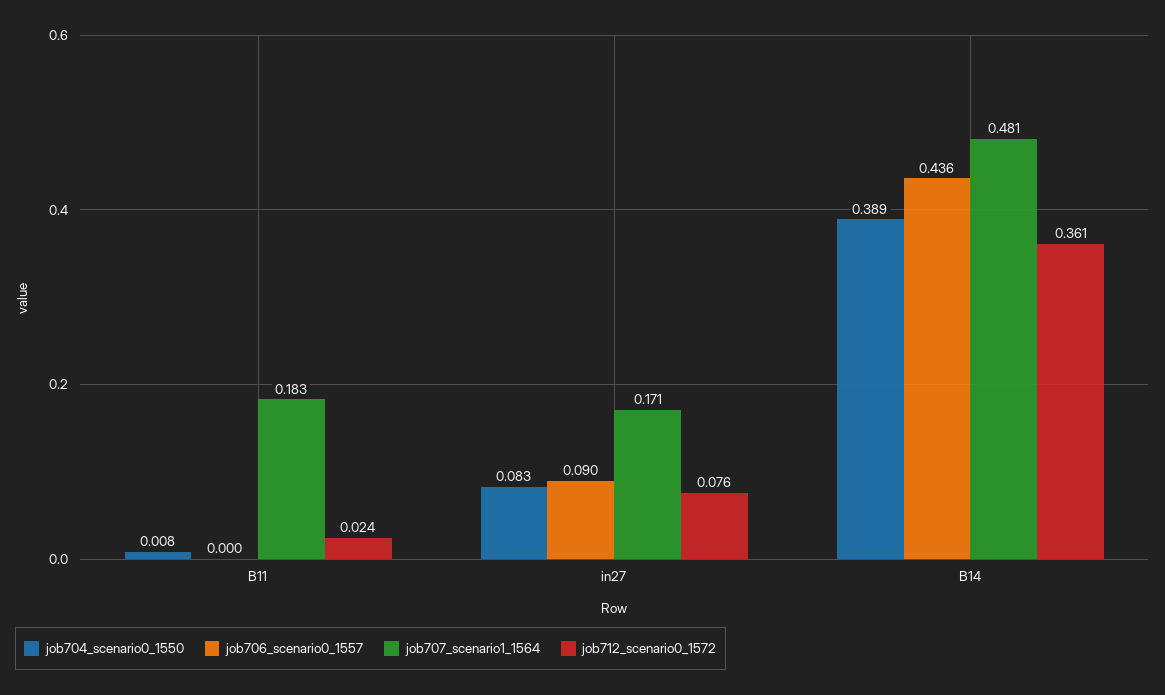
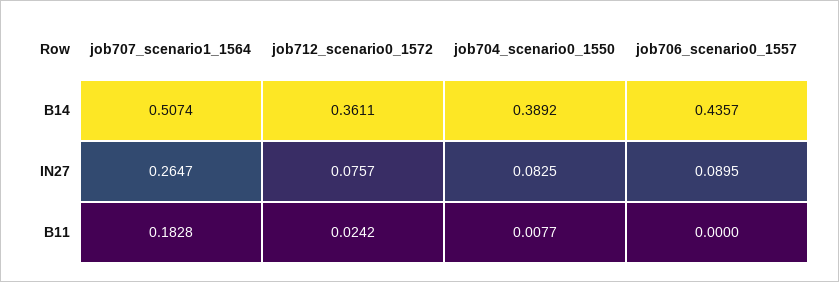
job707_scenario1_1564, in27: 0.171 -> 0.2647
job707_scenario1_1564, B14: 0.481 -> 0.5074

